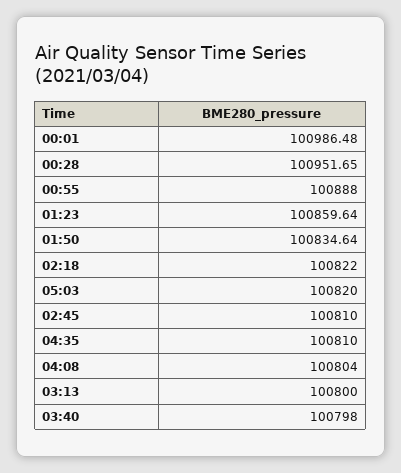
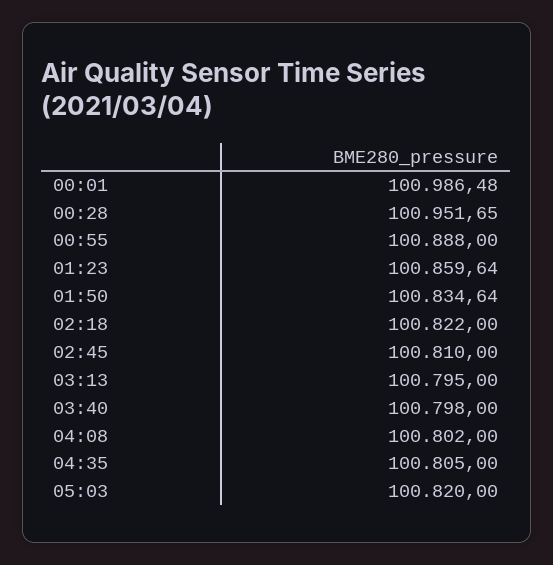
04:35: 100810 -> 100805
04:08: 100804 -> 100802
03:13: 100800 -> 100795

